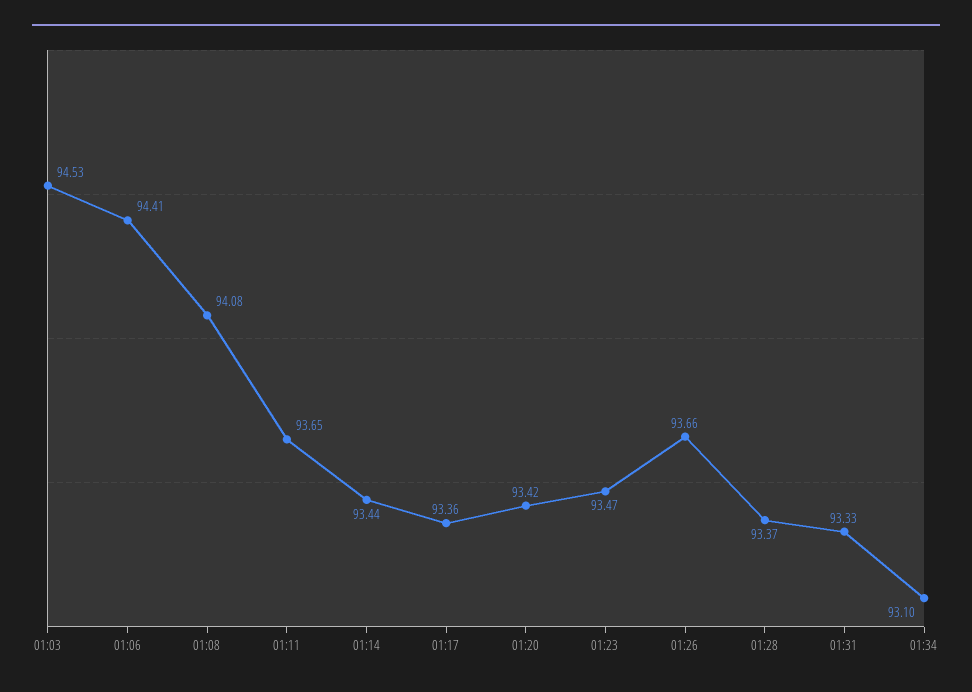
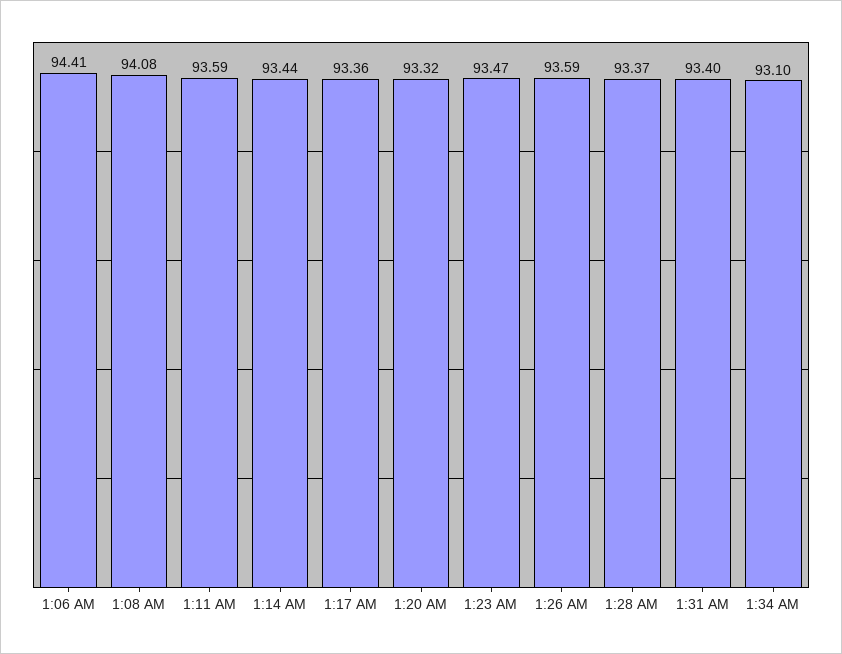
01:03: 94.53 -> none
01:11: 93.65 -> 93.59
01:20: 93.42 -> 93.32
01:26: 93.66 -> 93.59
01:31: 93.33 -> 93.4

